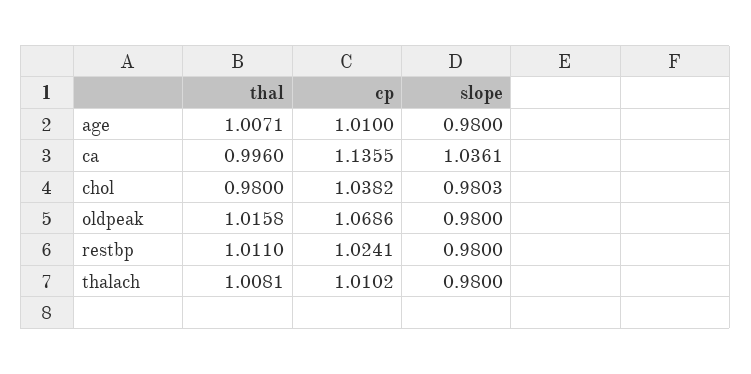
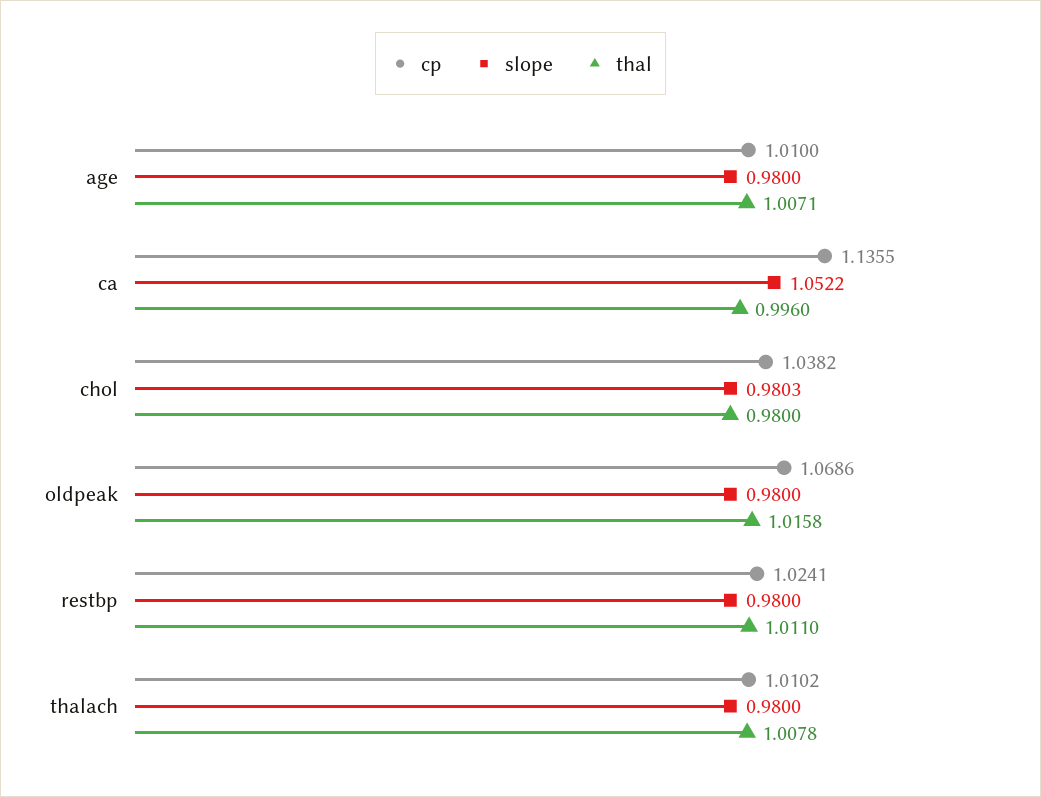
slope, ca: 1.0361 -> 1.0522
thal, thalach: 1.0081 -> 1.0078

